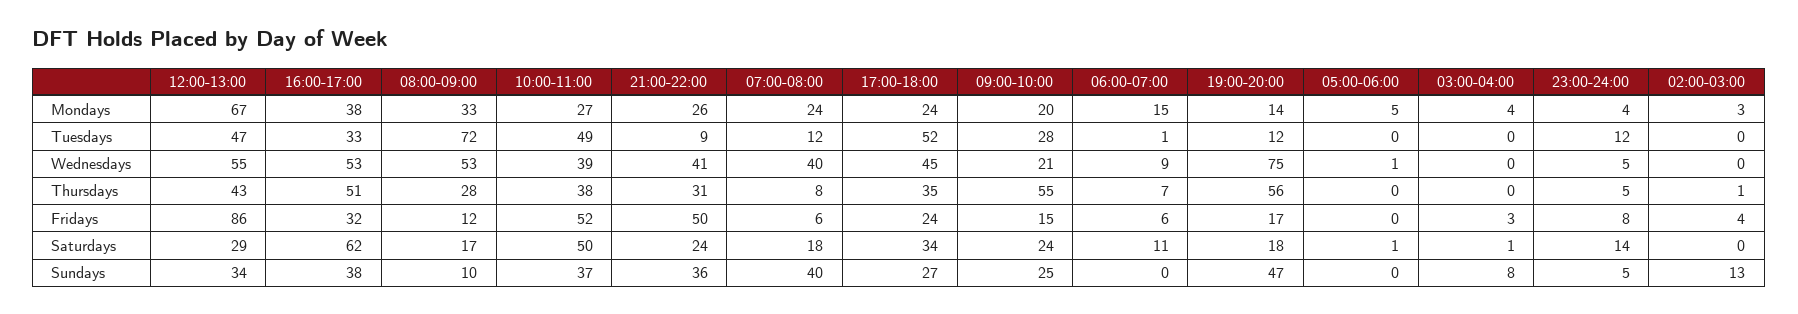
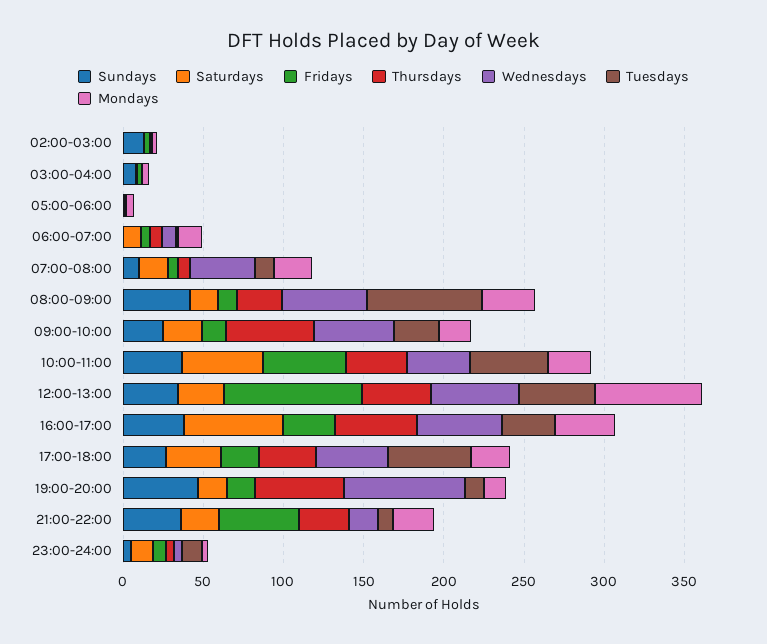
Wednesdays, 21:00-22:00: 41 -> 20
Wednesdays, 09:00-10:00: 21 -> 50
Sundays, 08:00-09:00: 10 -> 40
Sundays, 07:00-08:00: 40 -> 10

